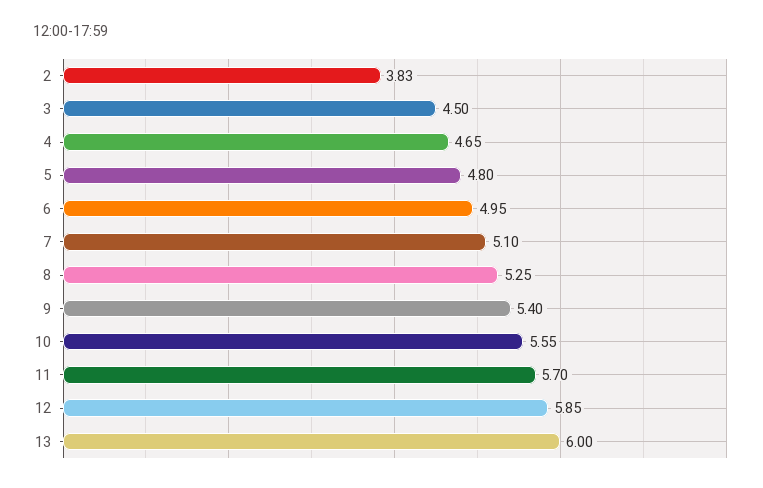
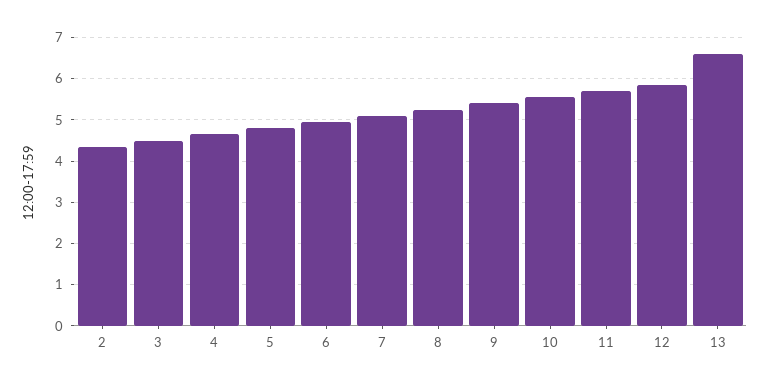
2: 3.83 -> 4.4
13: 6 -> 6.6

